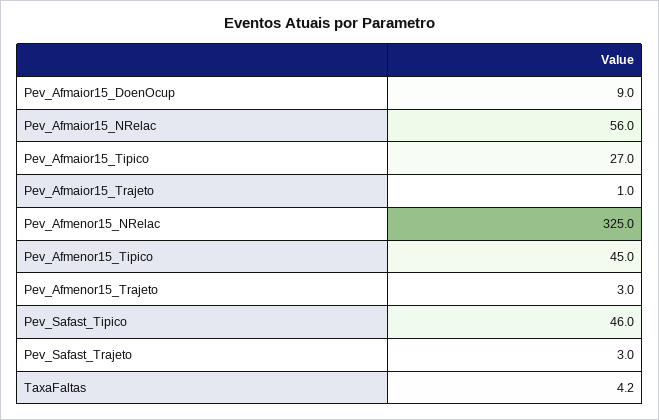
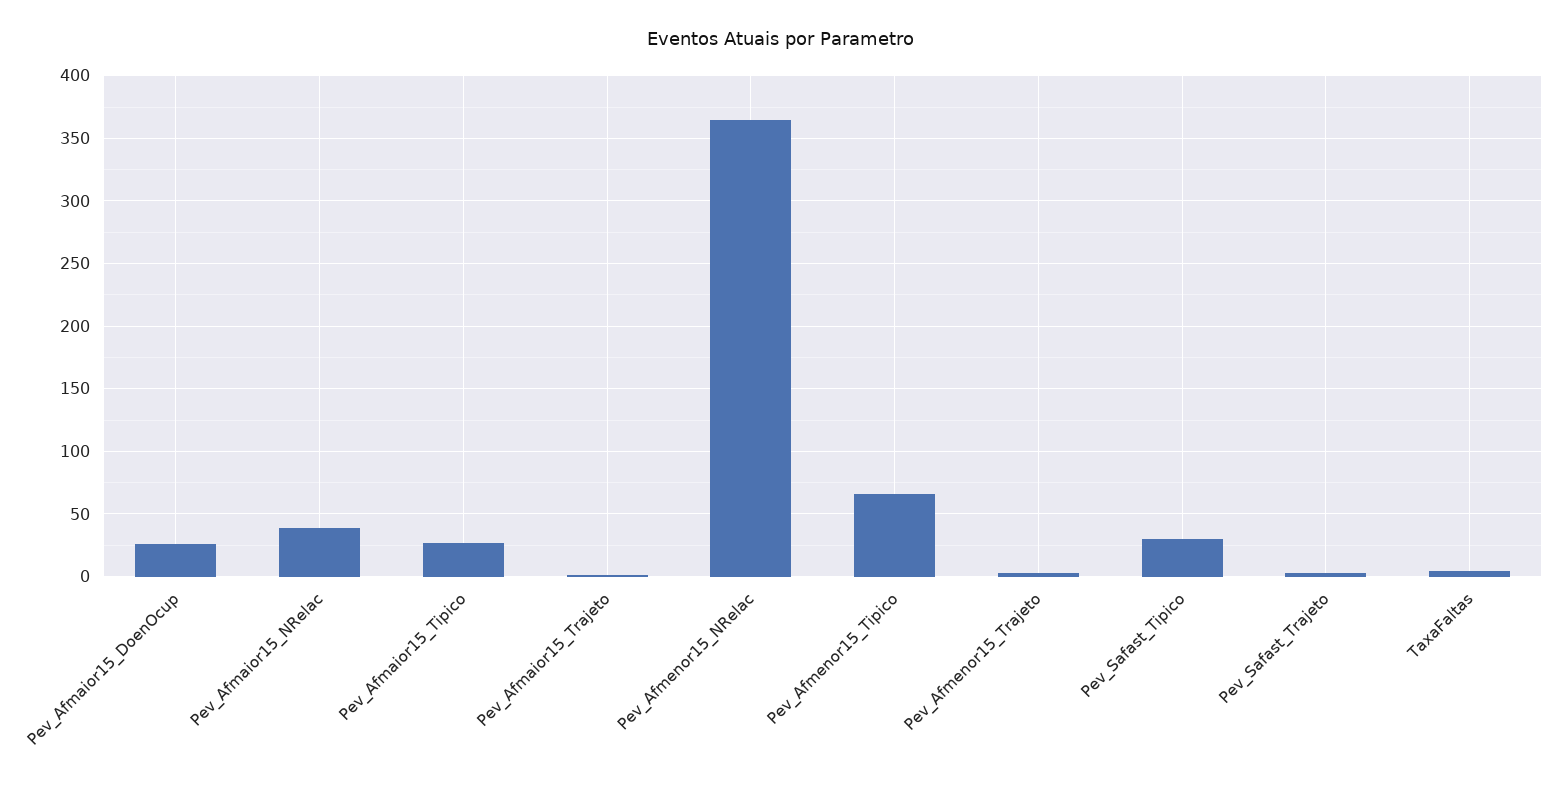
Pev_Afmaior15_DoenOcup: 9 -> 25
Pev_Afmaior15_NRelac: 56 -> 40
Pev_Afmenor15_NRelac: 325 -> 365
Pev_Afmenor15_Tipico: 45 -> 65
Pev_Safast_Tipico: 46 -> 30

